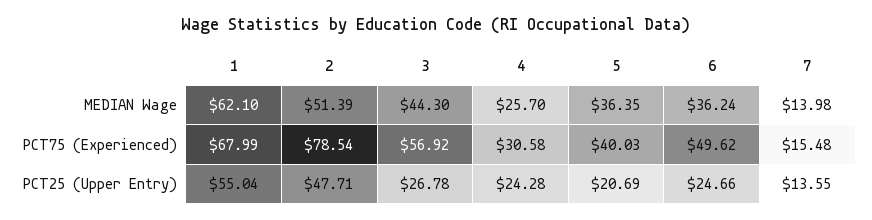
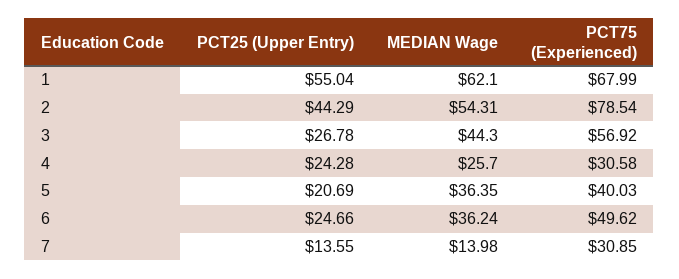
2, MEDIAN Wage: 51.39 -> 54.31
7, PCT75 (Experienced): 15.48 -> 30.85
2, PCT25 (Upper Entry): 47.71 -> 44.29

